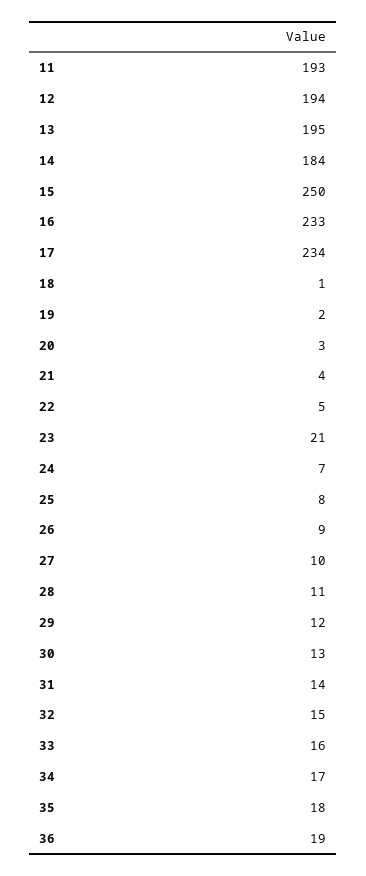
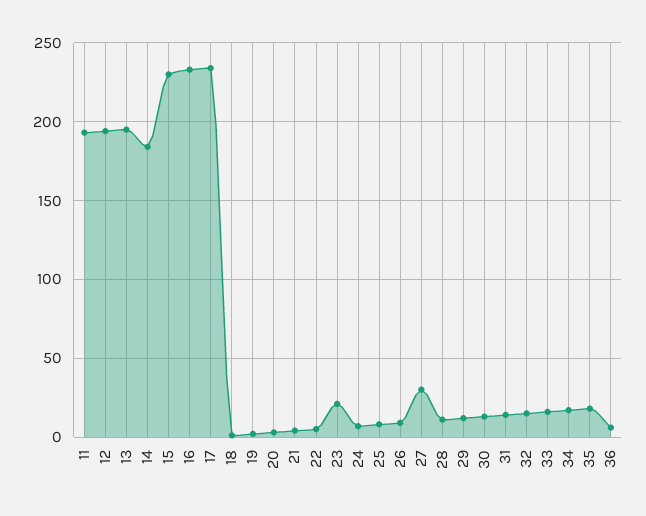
15: 250 -> 230
27: 10 -> 30
36: 19 -> 5

